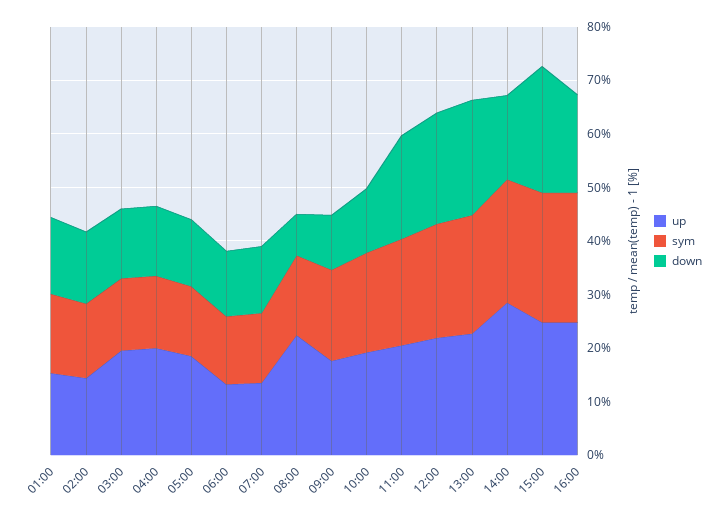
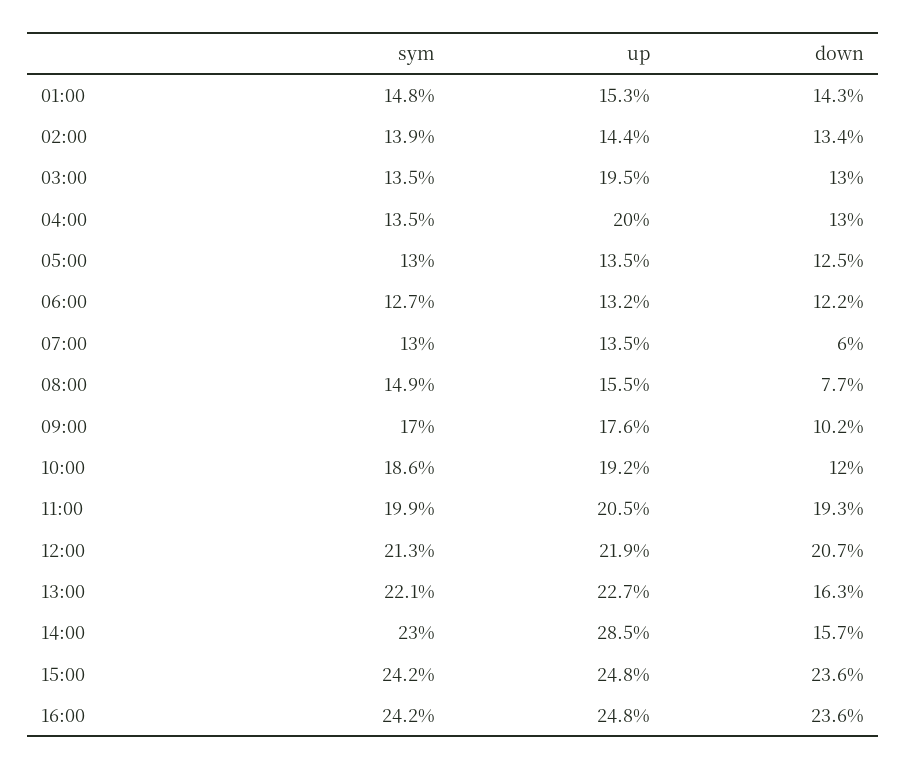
up, 05:00: 18 -> 13.5
down, 07:00: 12 -> 6
up, 08:00: 22 -> 15.5
down, 13:00: 22 -> 16.3
down, 16:00: 18 -> 23.6

